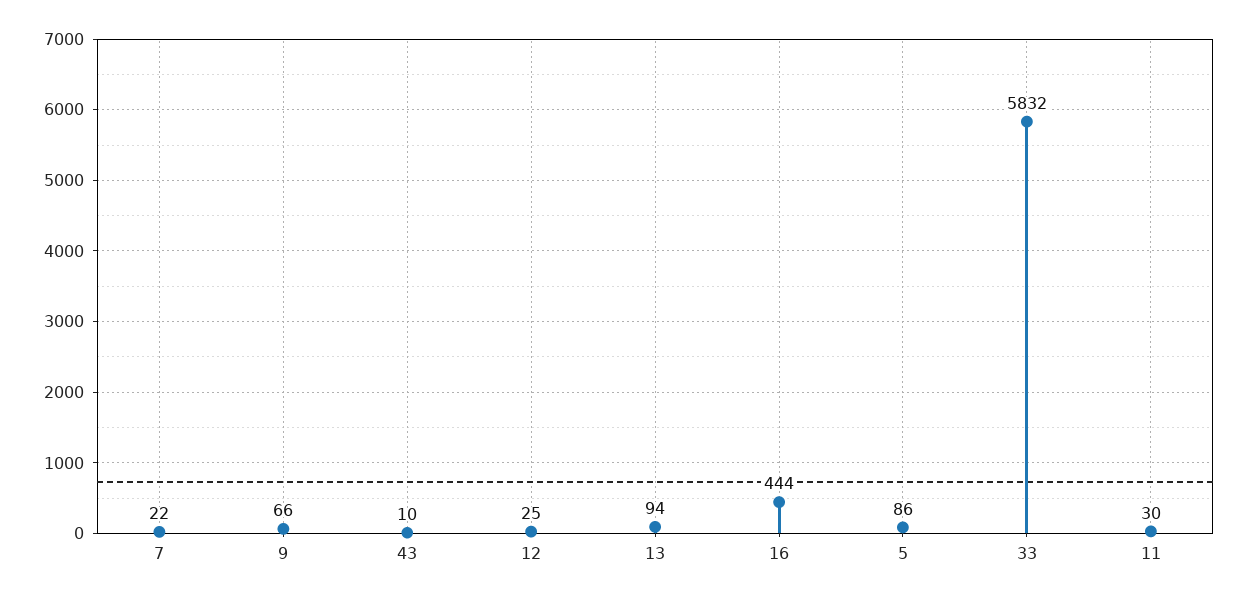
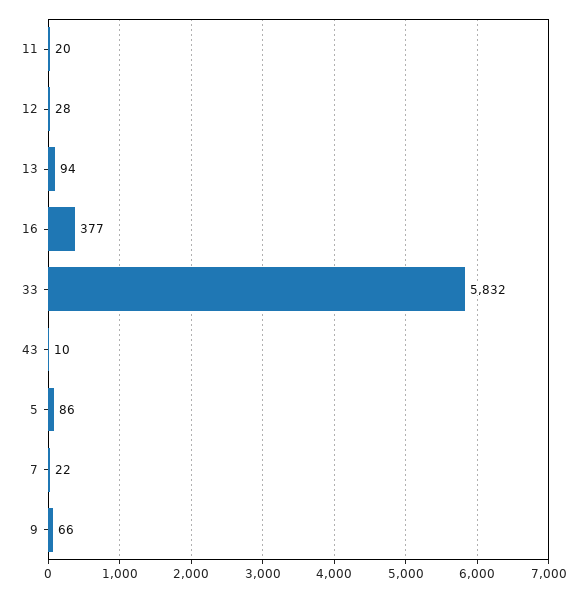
12: 25 -> 28
16: 444 -> 377
11: 30 -> 20

